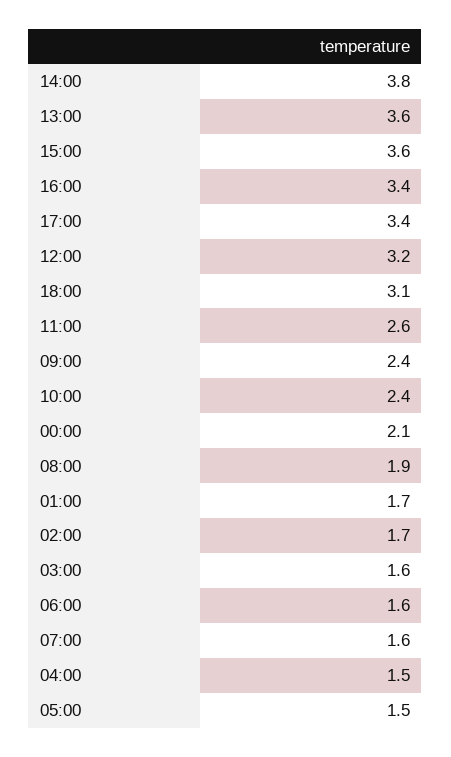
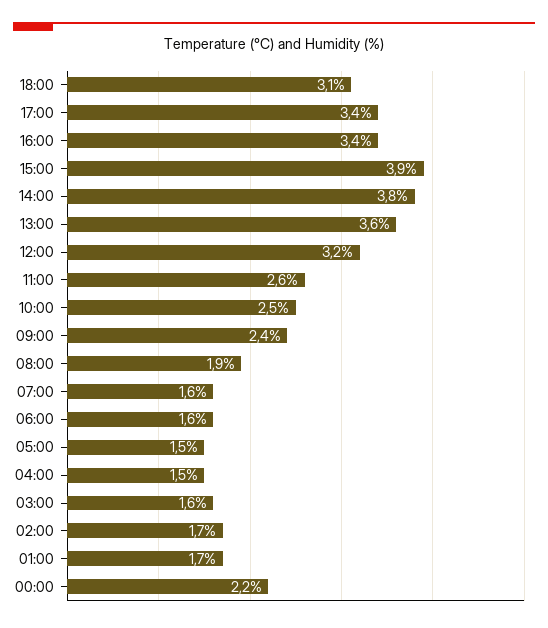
15:00: 3.6 -> 3.9
10:00: 2.4 -> 2.5
00:00: 2.1 -> 2.2

